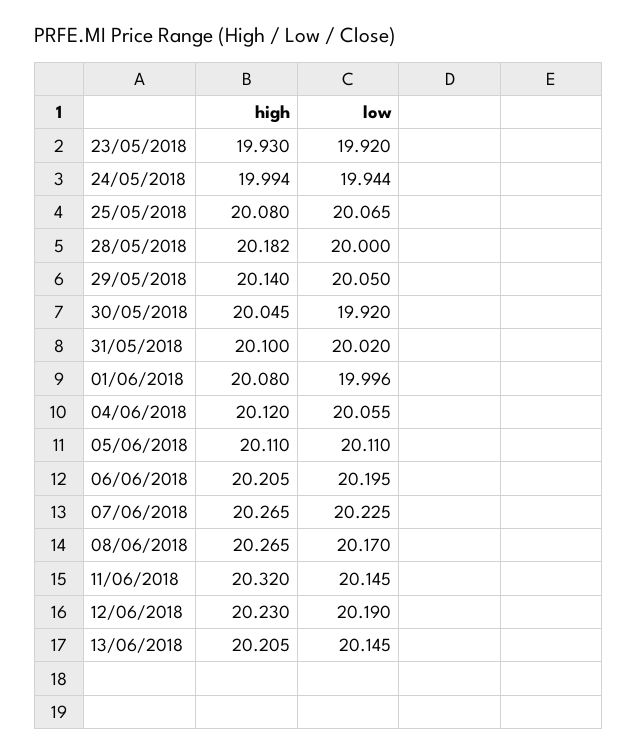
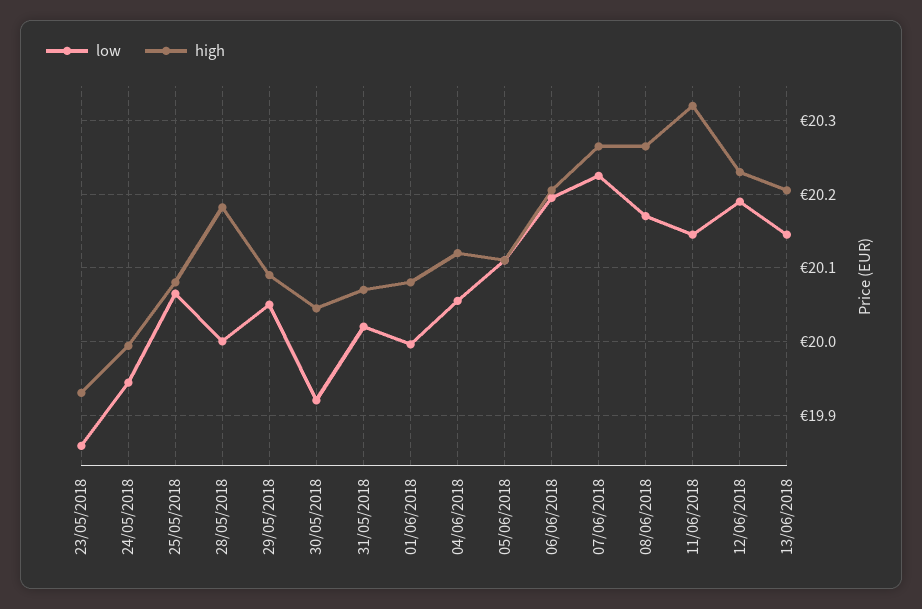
low, 23/05/2018: 19.92 -> 19.86
high, 29/05/2018: 20.14 -> 20.09
high, 31/05/2018: 20.1 -> 20.07

